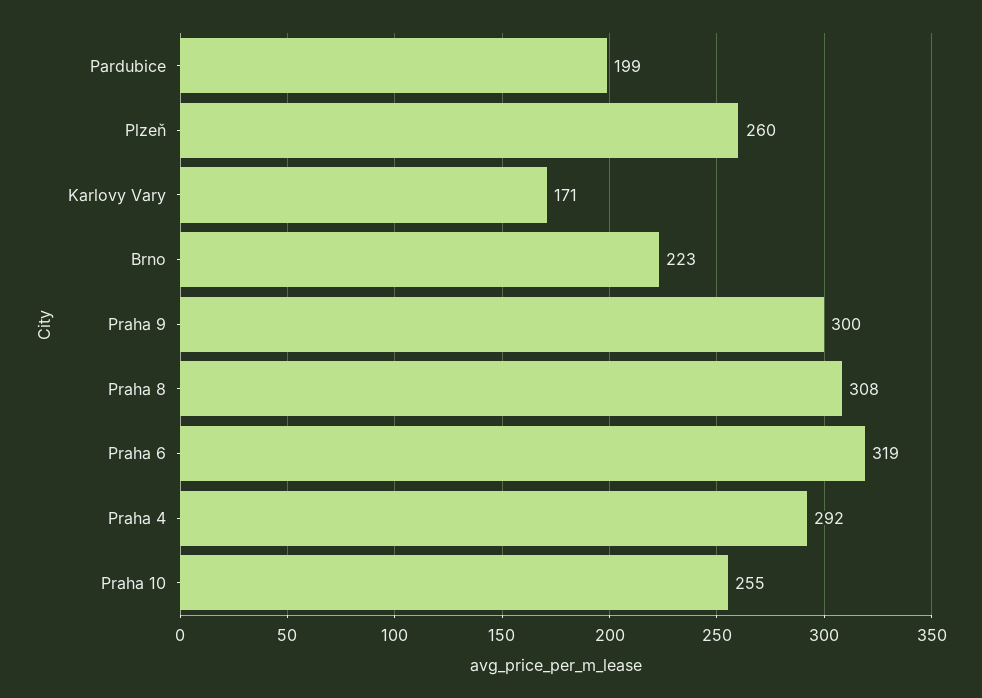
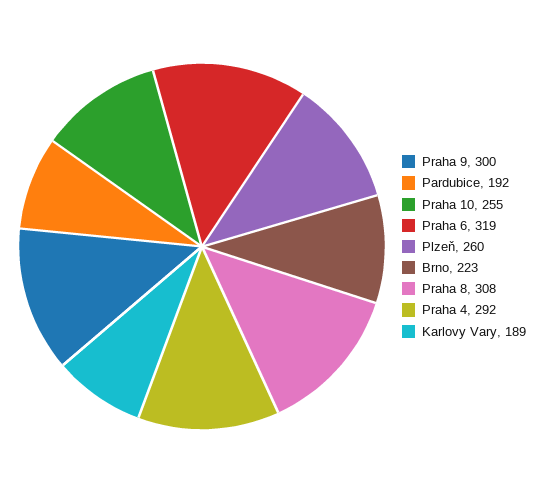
Pardubice: 199 -> 192
Karlovy Vary: 171 -> 189

